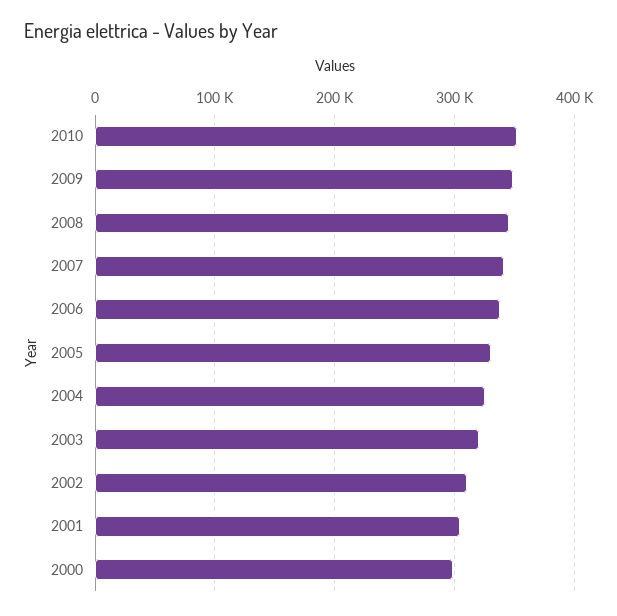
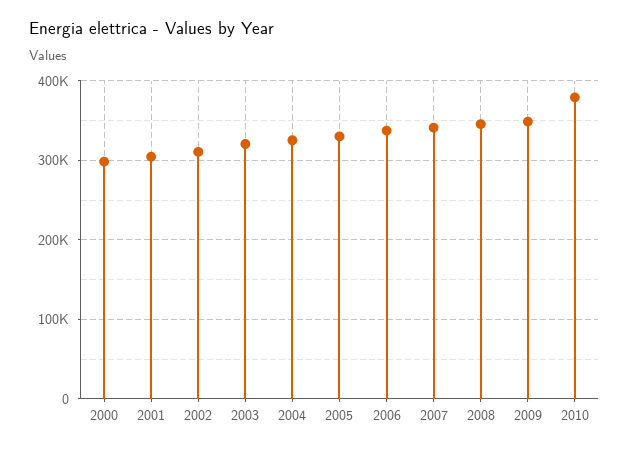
2010: 350000 -> 380000

